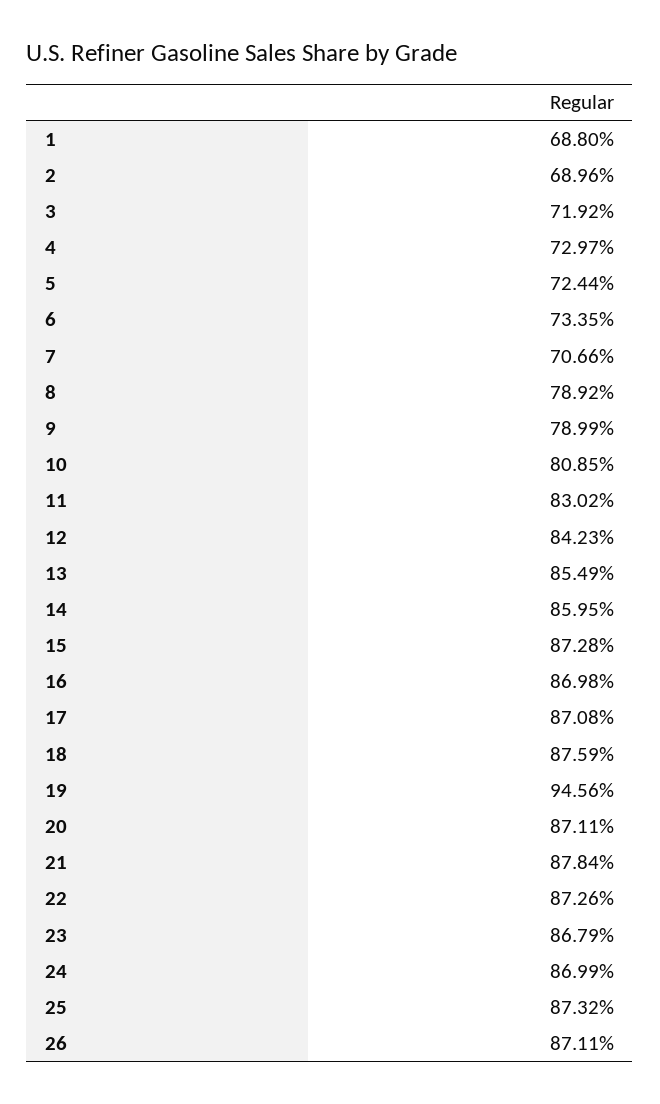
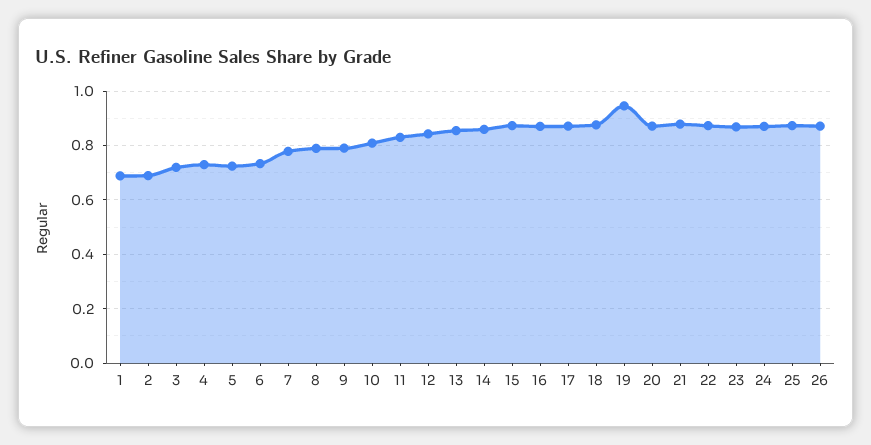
7: 0.7066 -> 0.775

